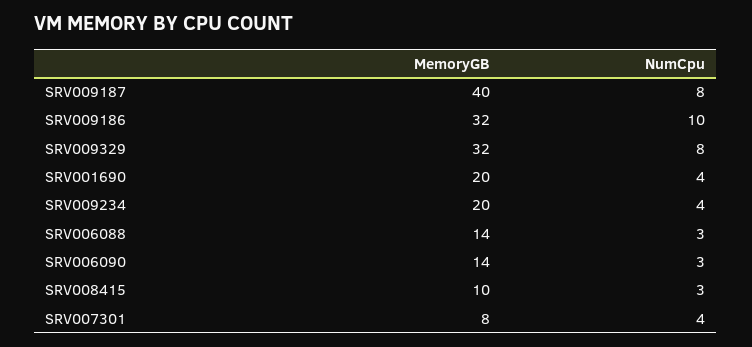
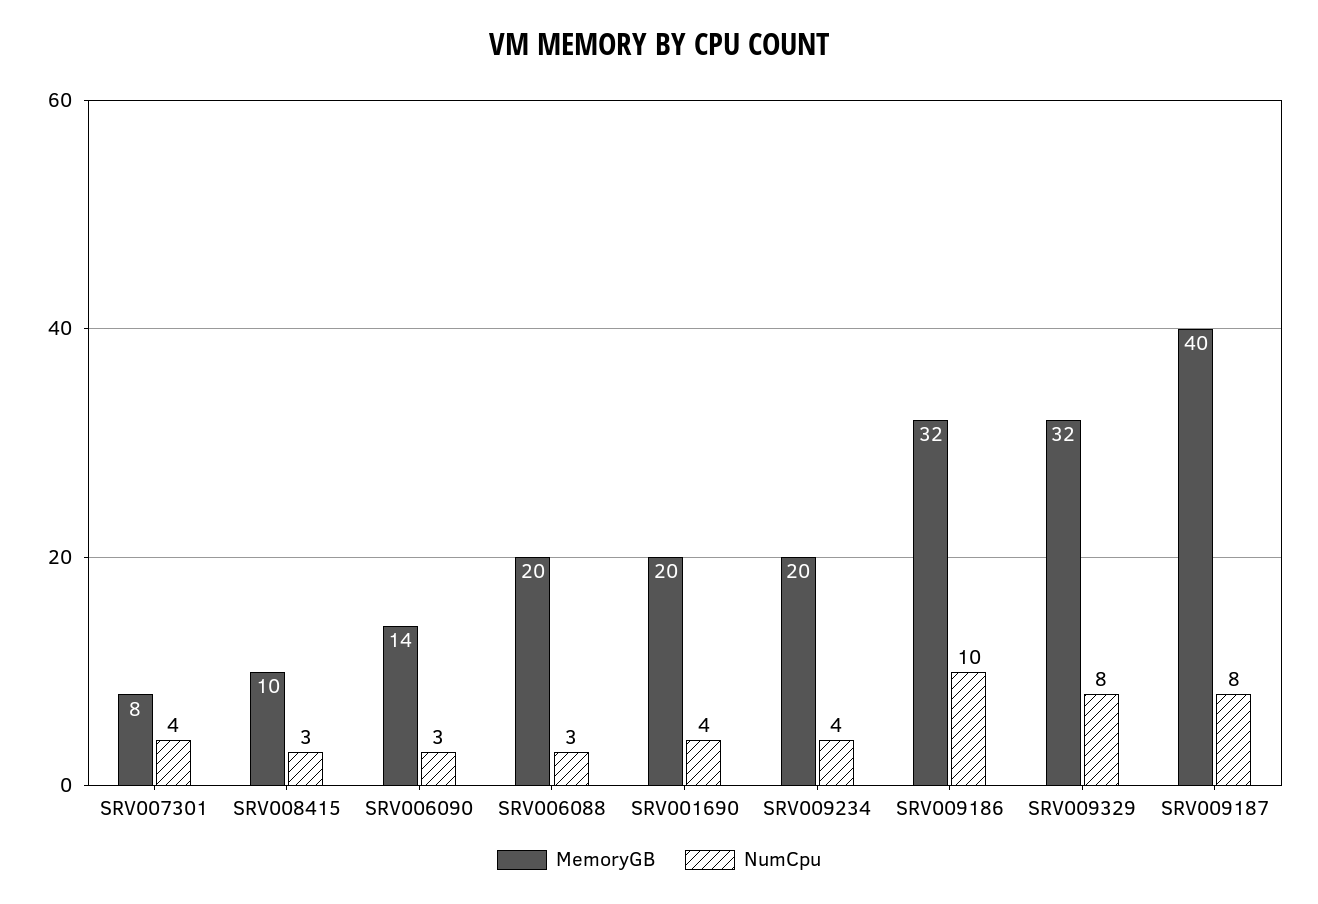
MemoryGB, SRV006088: 14 -> 20

